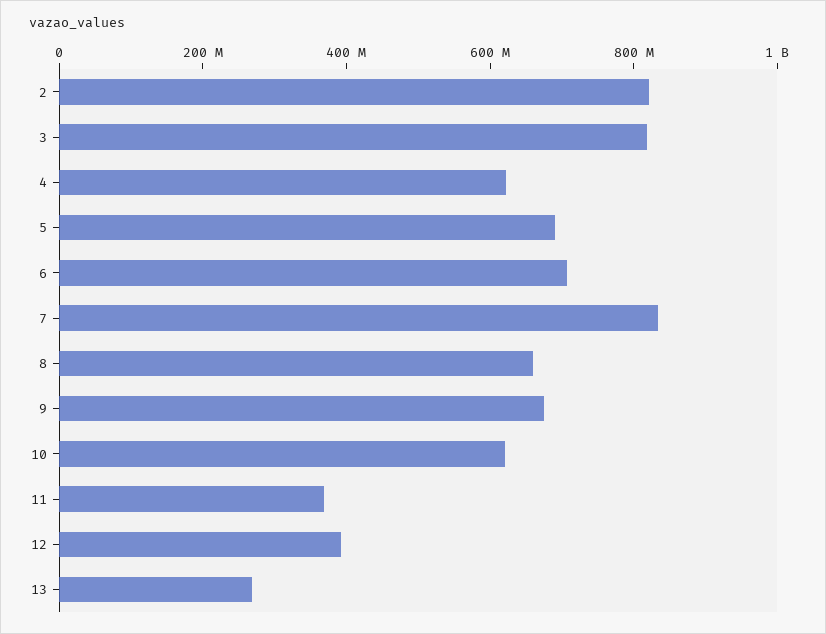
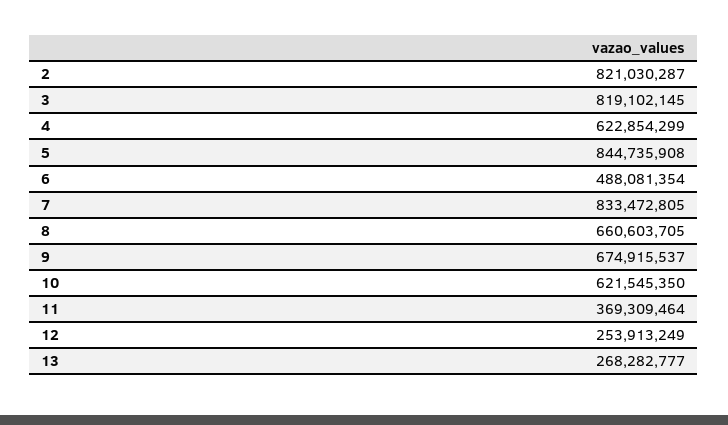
5: 700000000 -> 844735908
6: 700000000 -> 488081354
12: 400000000 -> 253913249

